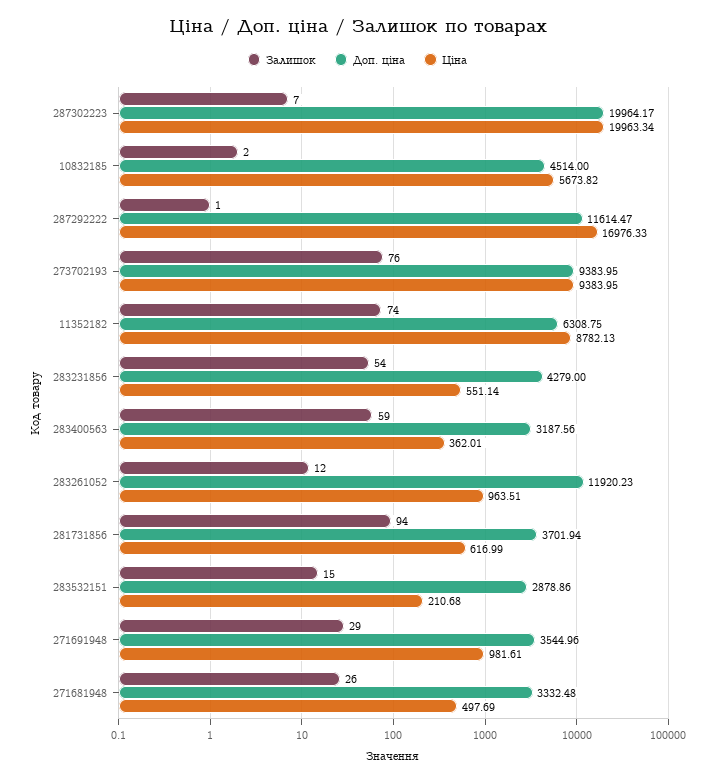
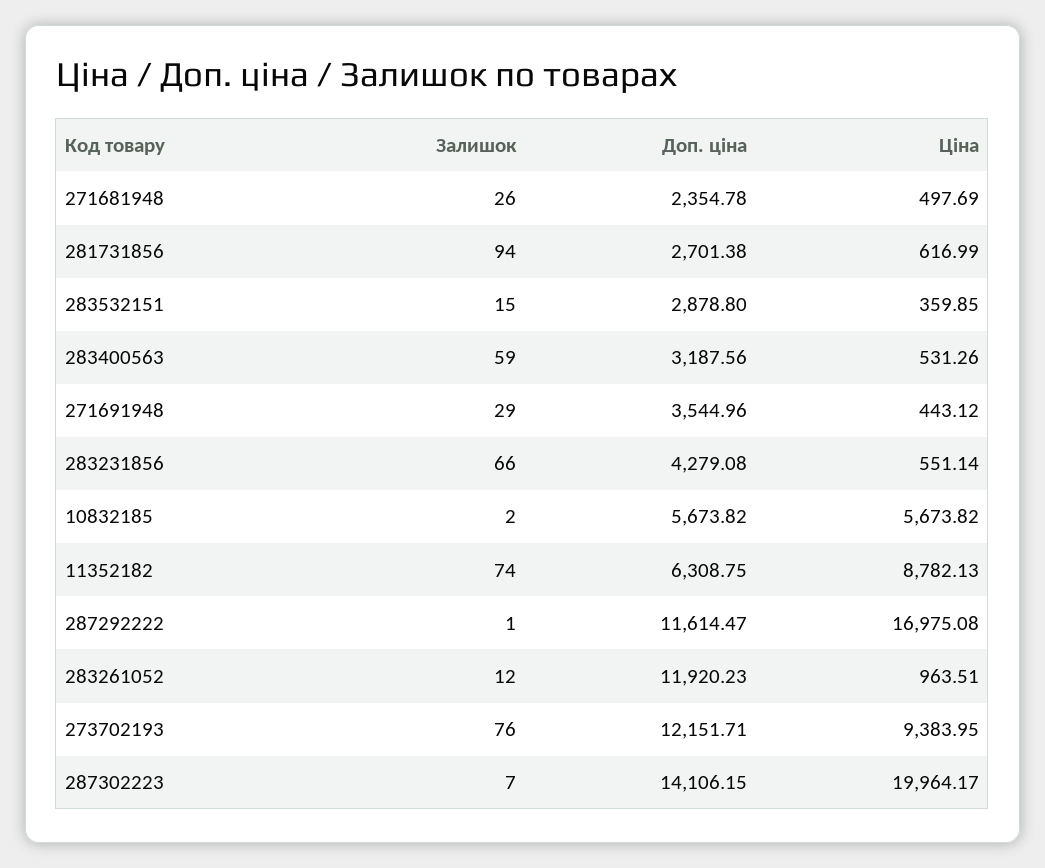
Доп. ціна, 287302223: 19964.17 -> 14106.15
Ціна, 287302223: 19963.34 -> 19964.17
Доп. ціна, 10832185: 4514 -> 5673.82
Ціна, 287292222: 16976.33 -> 16975.08
Доп. ціна, 273702193: 9383.95 -> 12151.71
Залишок, 283231856: 54 -> 66
Доп. ціна, 283231856: 4279 -> 4279.08
Ціна, 283400563: 362.01 -> 531.26
Доп. ціна, 281731856: 3701.94 -> 2701.38
Доп. ціна, 283532151: 2878.86 -> 2878.8
Ціна, 283532151: 210.68 -> 359.85
Ціна, 271691948: 981.61 -> 443.12
Доп. ціна, 271681948: 3332.48 -> 2354.78

